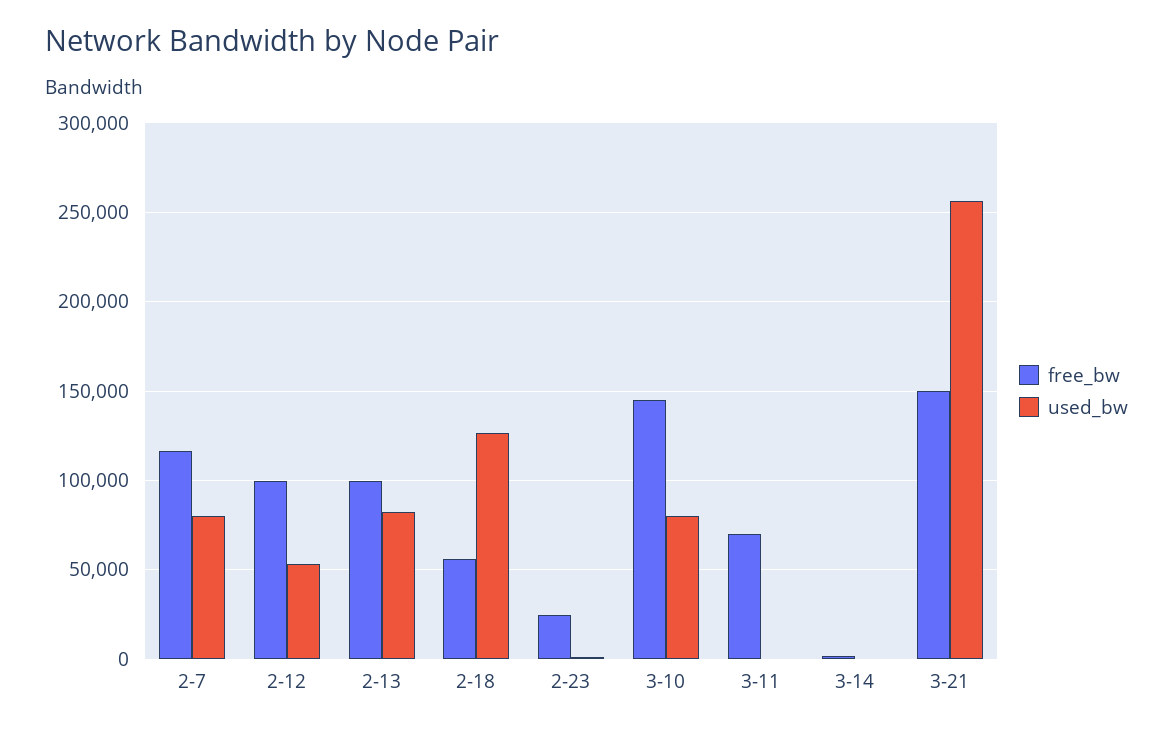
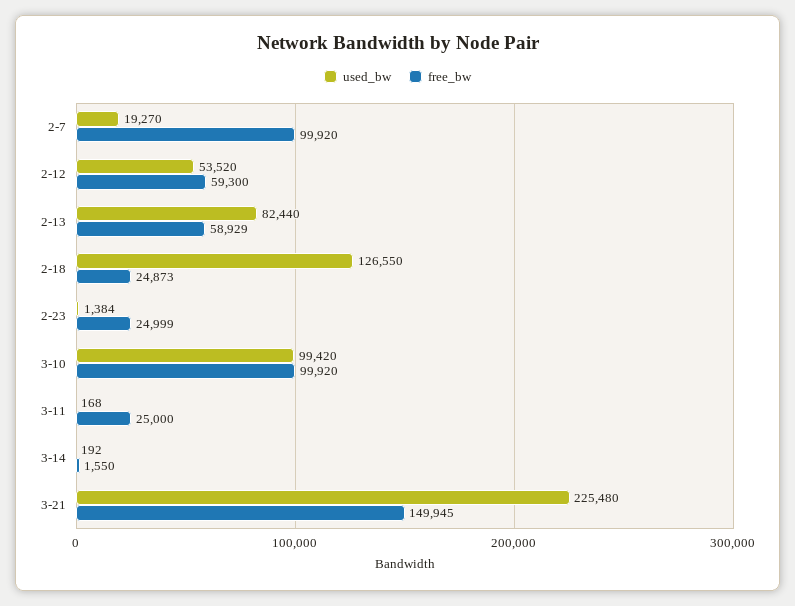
free_bw, 2-7: 115000 -> 99920
used_bw, 2-7: 80000 -> 19270
free_bw, 2-12: 100000 -> 59300
free_bw, 2-13: 100000 -> 58929
free_bw, 2-18: 55000 -> 24873
free_bw, 3-10: 145000 -> 99920
used_bw, 3-10: 80000 -> 99420
free_bw, 3-11: 70000 -> 25000
used_bw, 3-21: 255000 -> 225480

